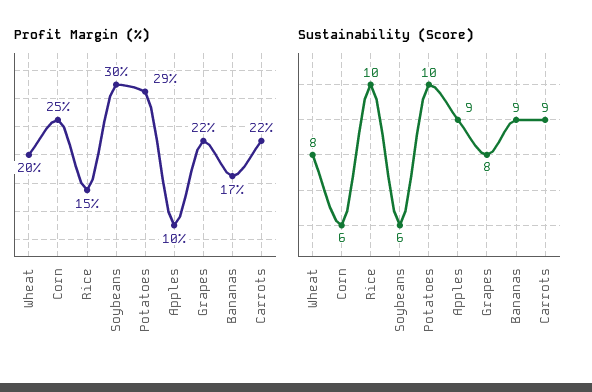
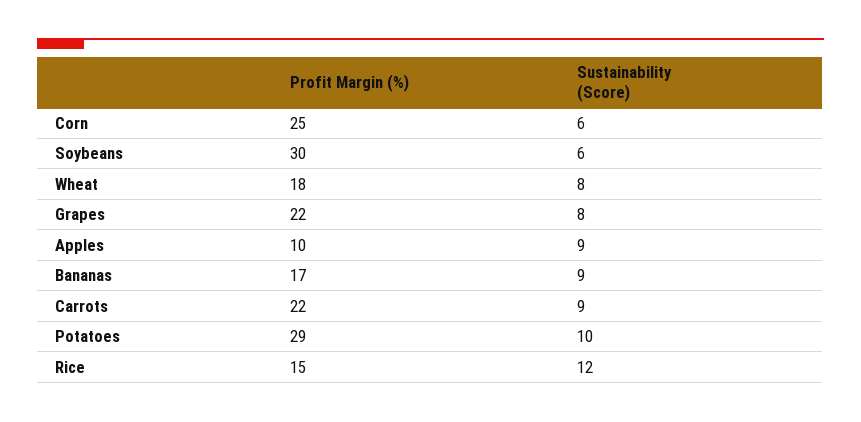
Profit Margin (%), Wheat: 20 -> 18
Sustainability (Score), Rice: 10 -> 12

